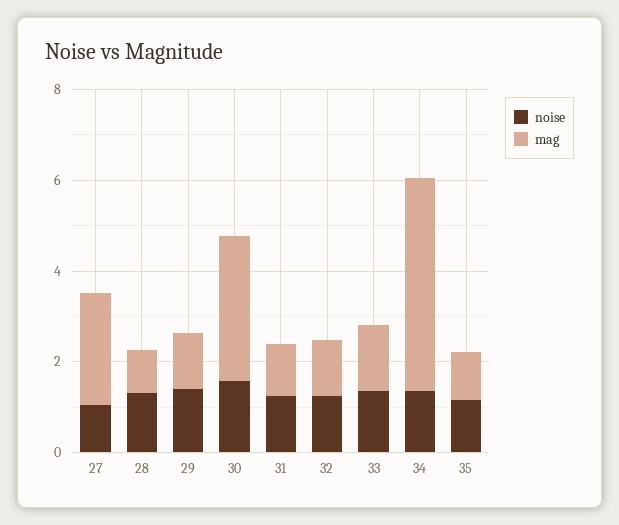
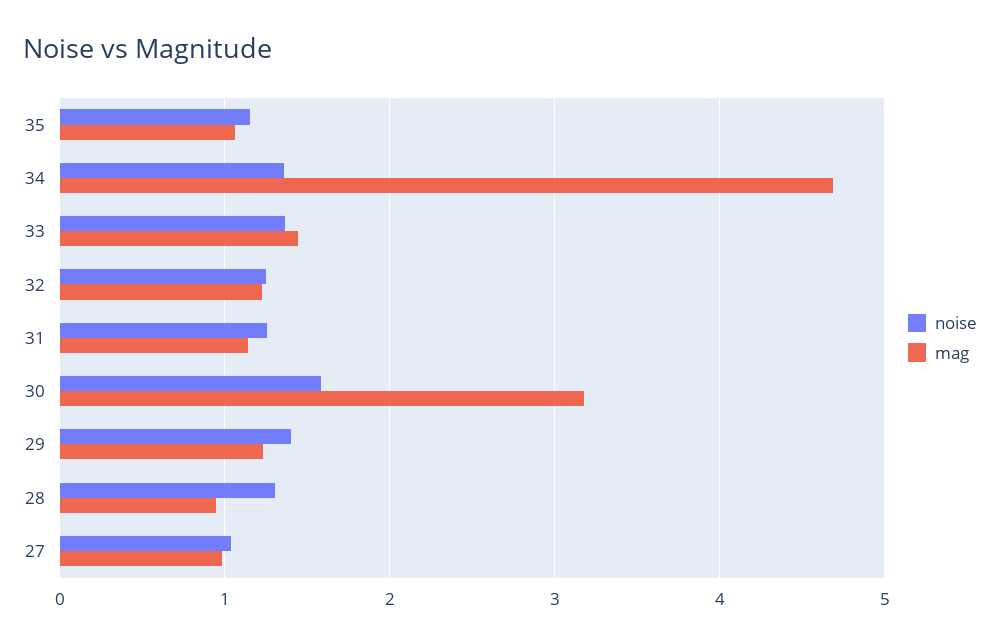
mag, 27: 2.5 -> 1

